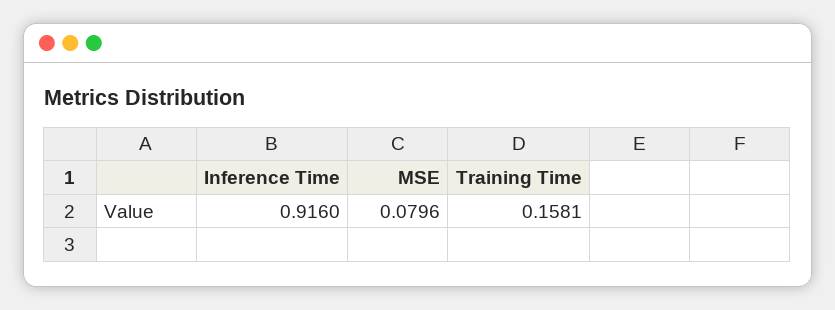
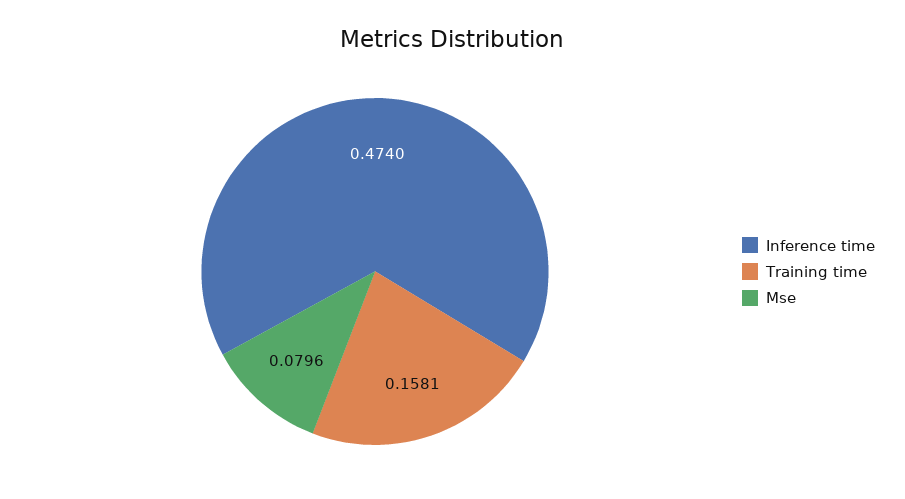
Inference Time: 0.916 -> 0.474

